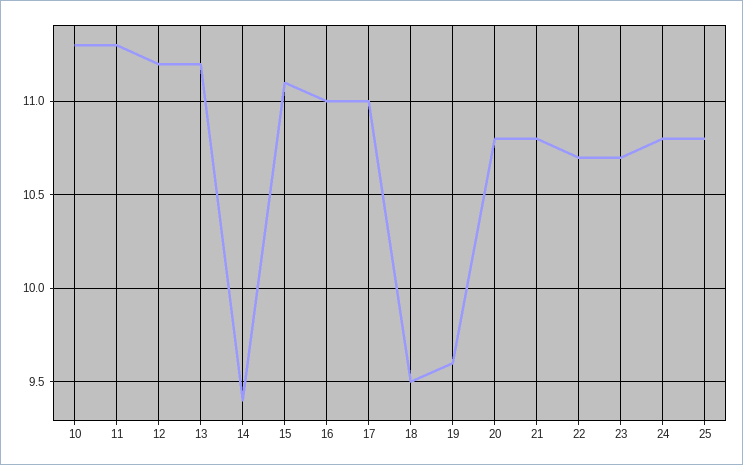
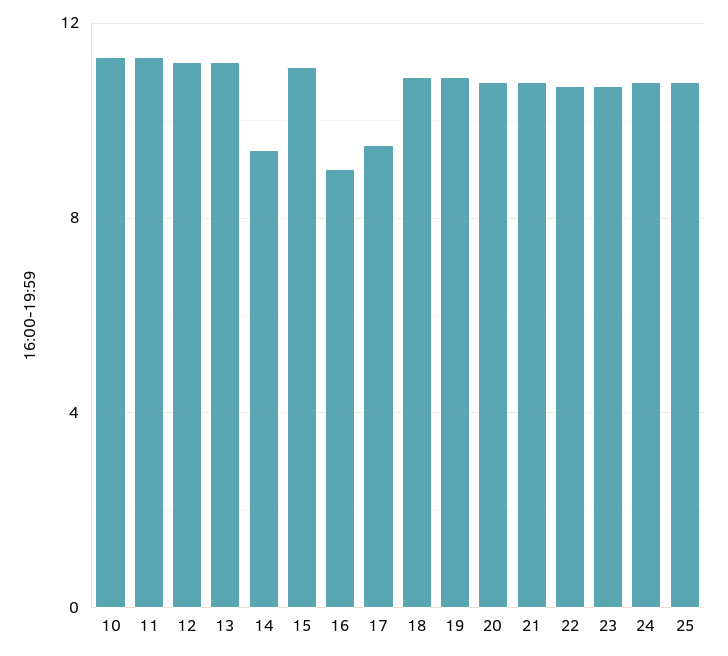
16: 11 -> 9
17: 11 -> 9.5
18: 9.5 -> 11
19: 9.6 -> 11

